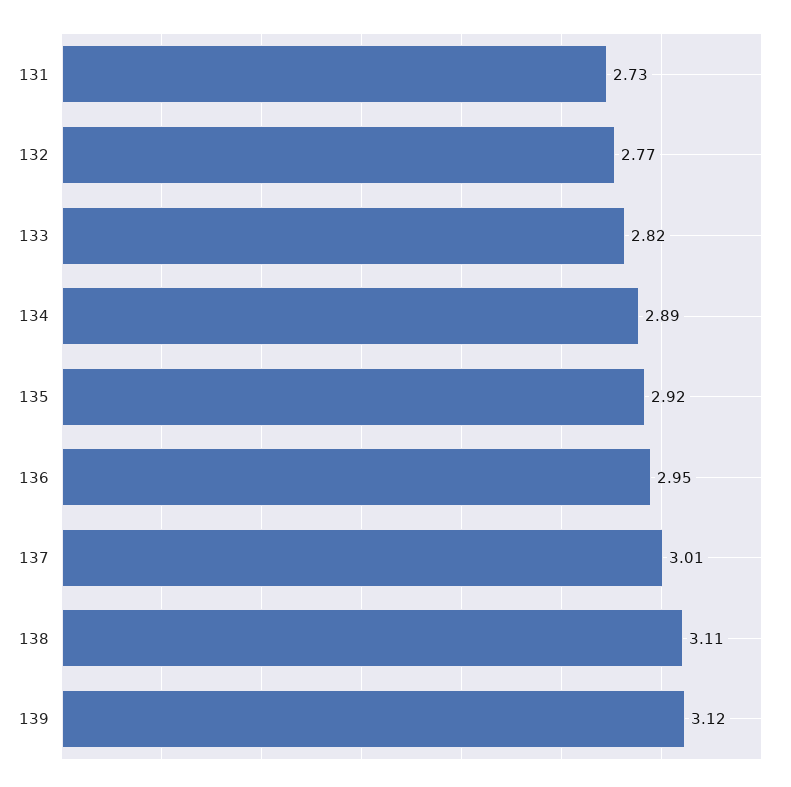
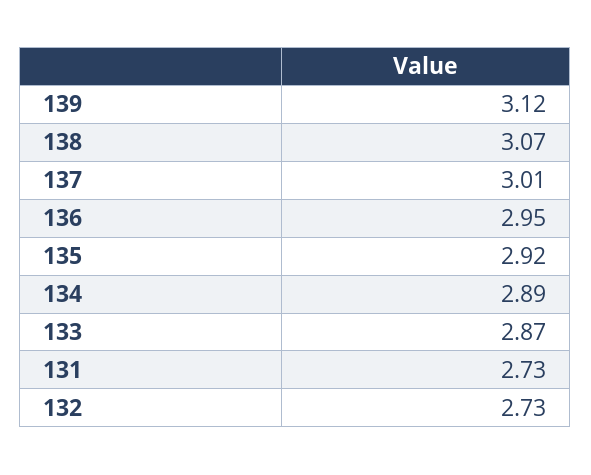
132: 2.77 -> 2.73
133: 2.82 -> 2.87
138: 3.11 -> 3.07

